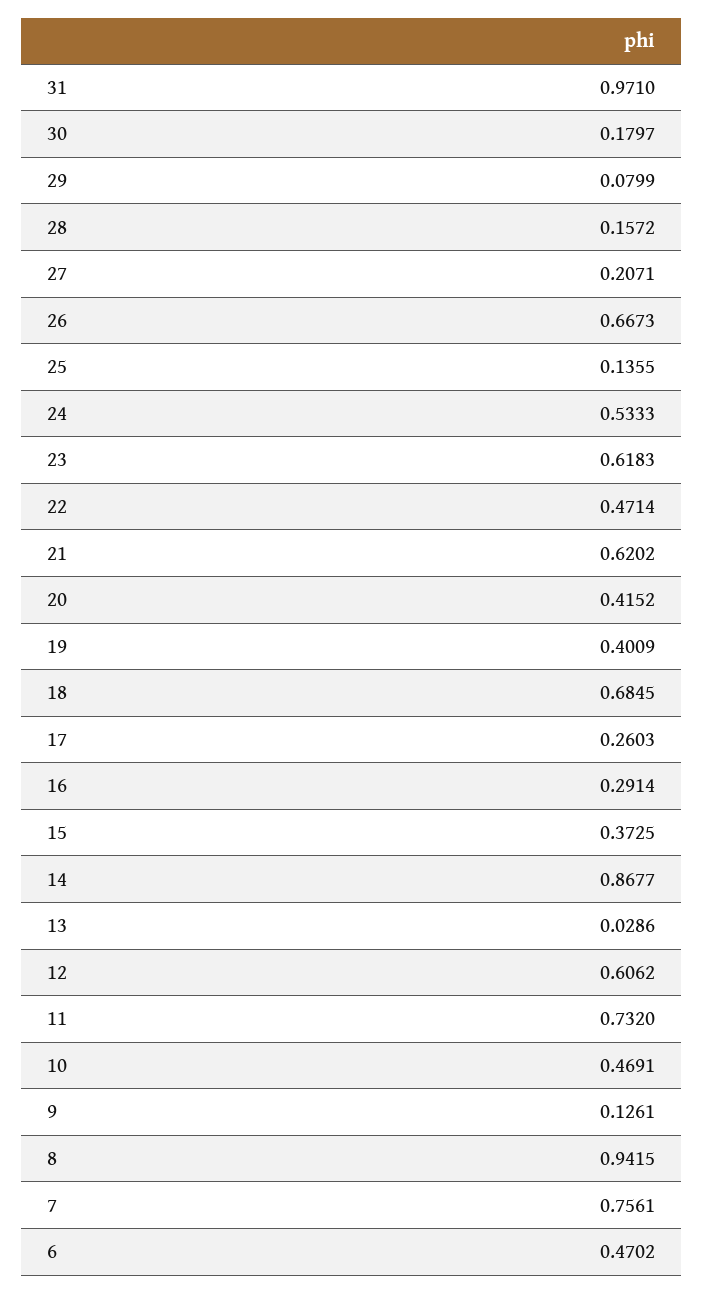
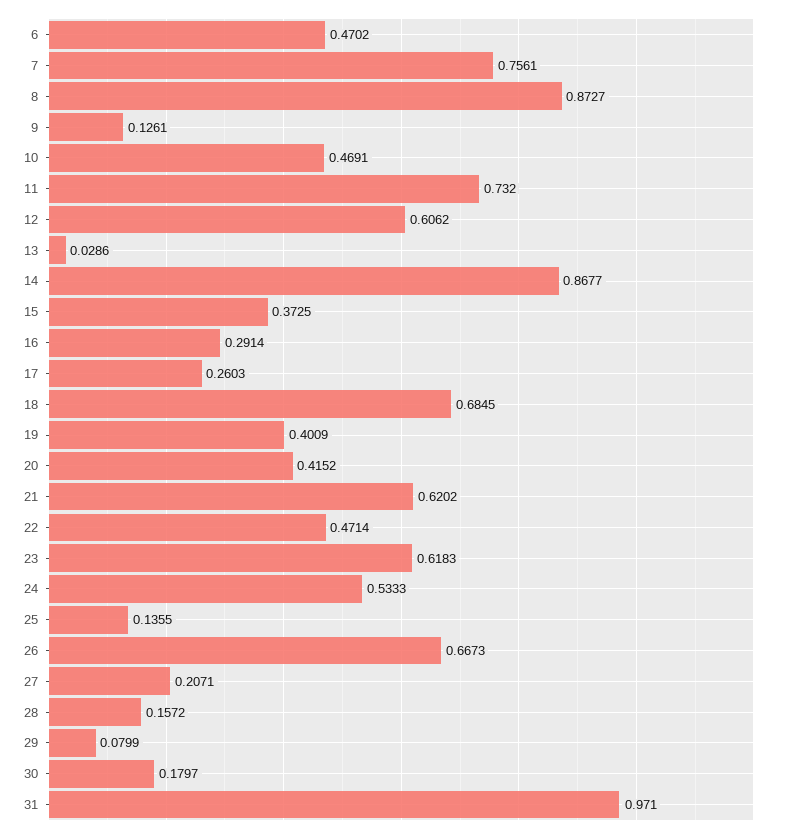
8: 0.9415 -> 0.8727

